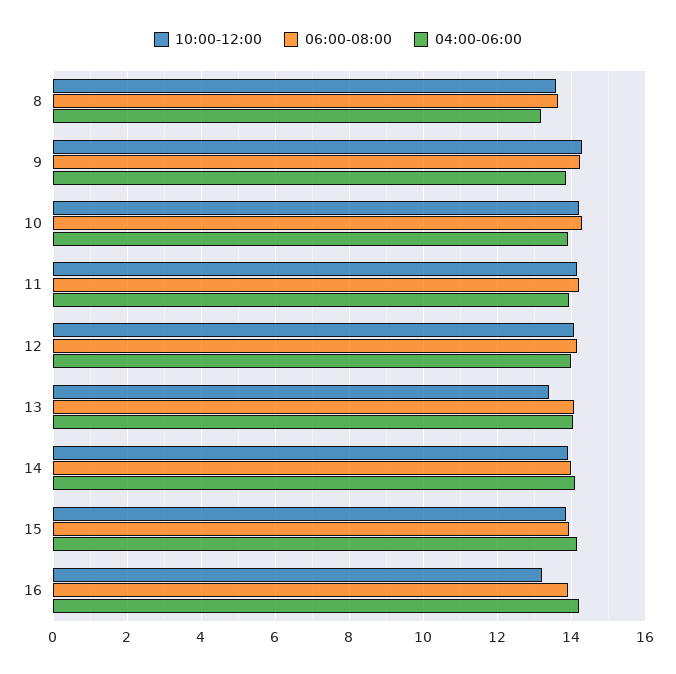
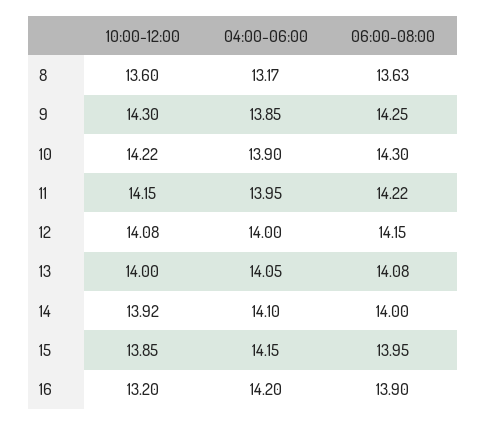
10:00-12:00, 13: 13.4 -> 14

